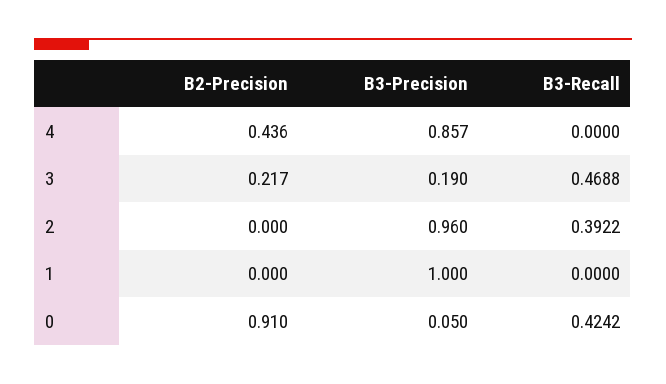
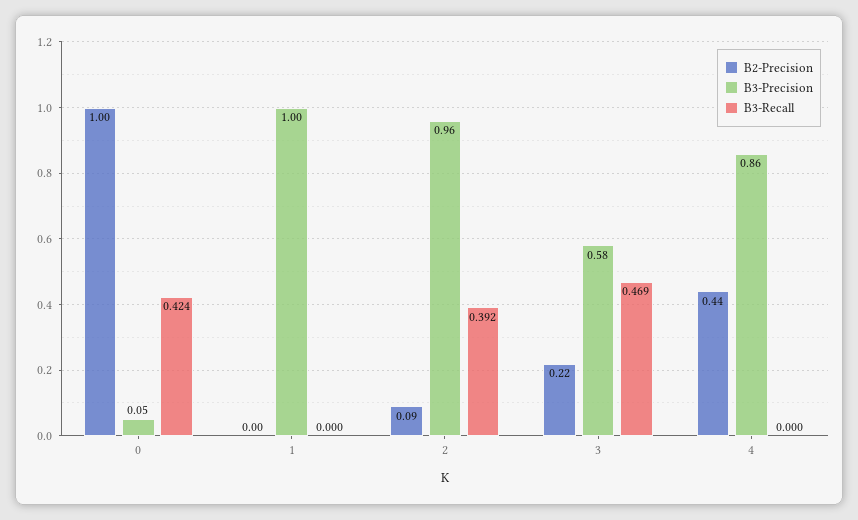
B3-Precision, 3: 0.19 -> 0.58
B2-Precision, 2: 0 -> 0.09
B2-Precision, 0: 0.91 -> 1

